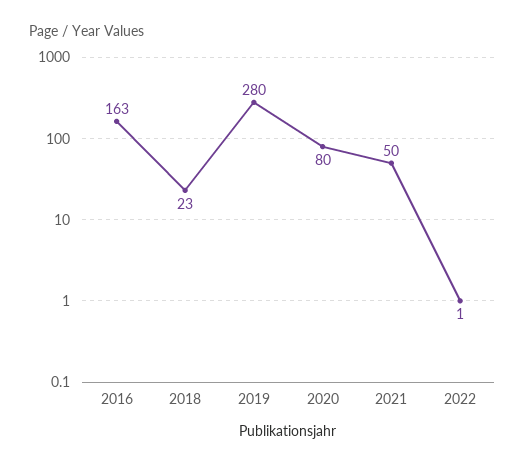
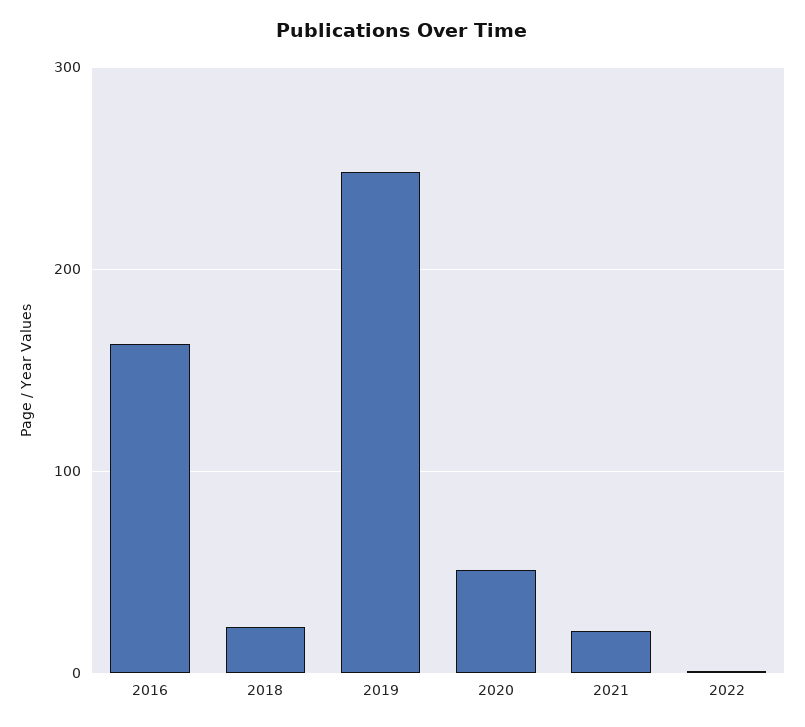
2019: 280 -> 250
2020: 80 -> 50
2021: 50 -> 20

